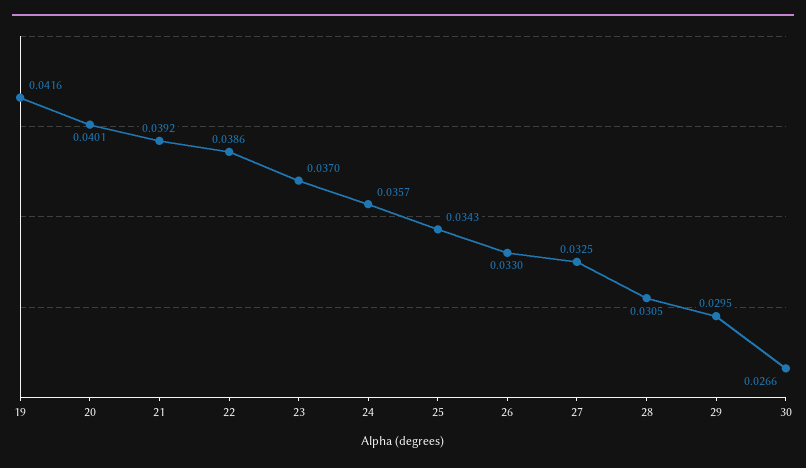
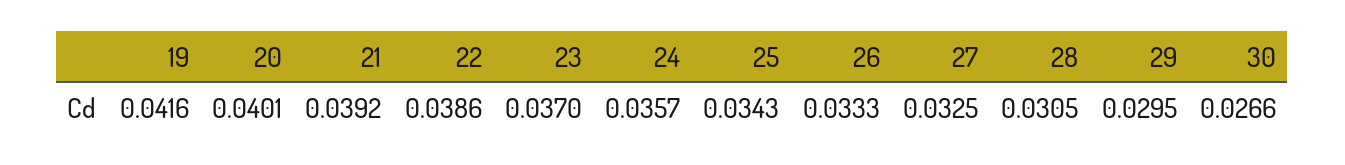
26: 0.033 -> 0.0333

